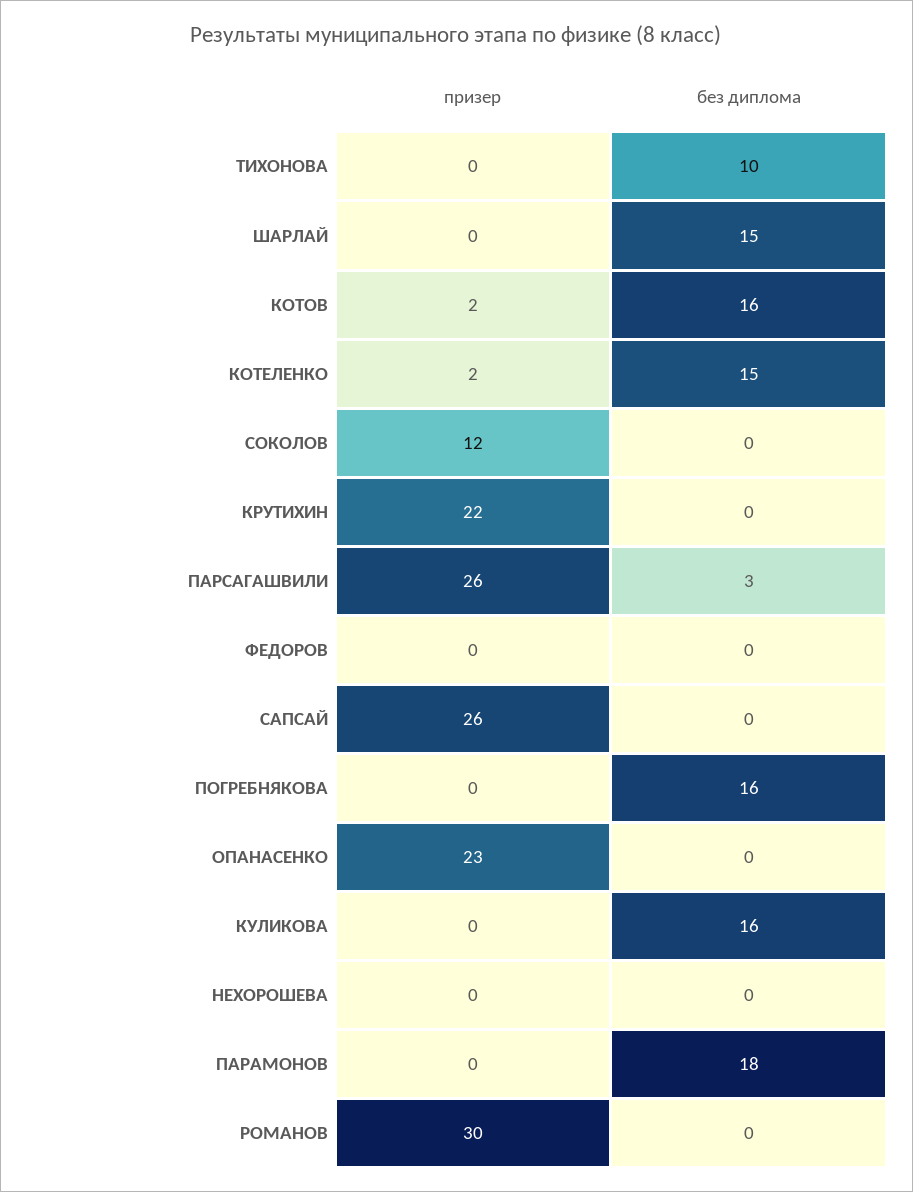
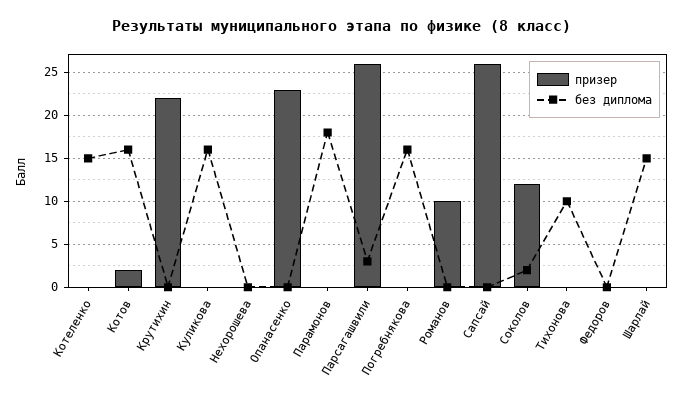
призер, КОТЕЛЕНКО: 2 -> 0
без диплома, СОКОЛОВ: 0 -> 2
призер, РОМАНОВ: 30 -> 10

